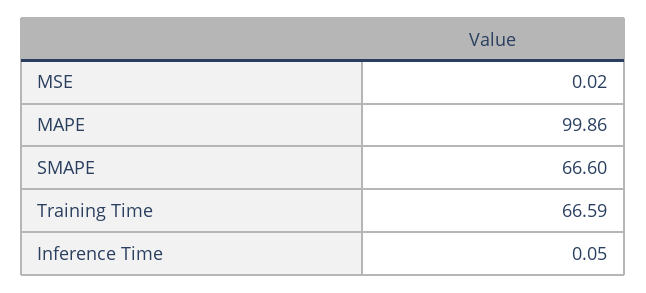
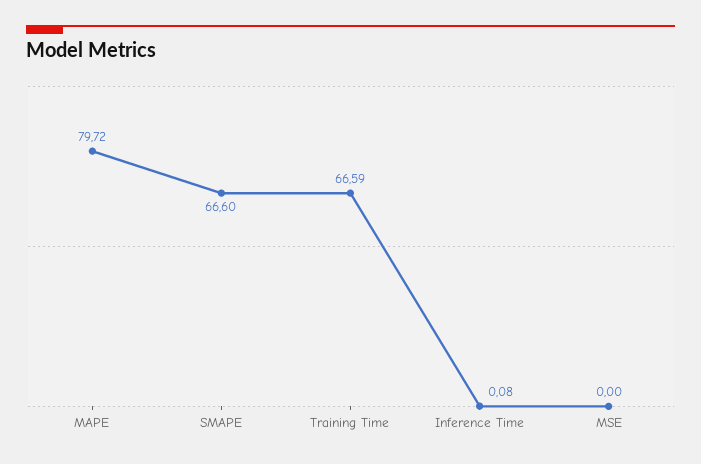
MSE: 0.02 -> 0
MAPE: 99.86 -> 79.72
Inference Time: 0.05 -> 0.08

